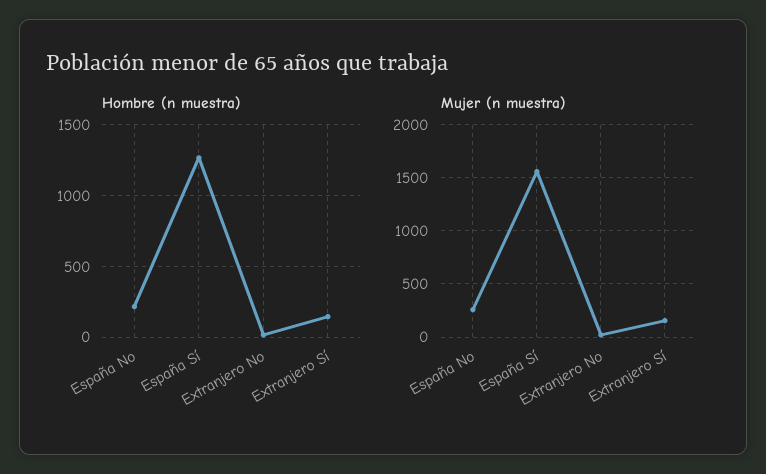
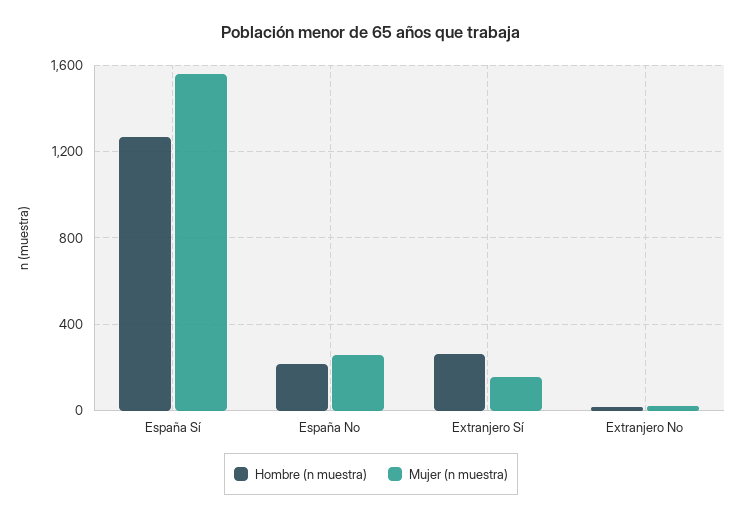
Hombre (n muestra), Extranjero Sí: 150 -> 250

